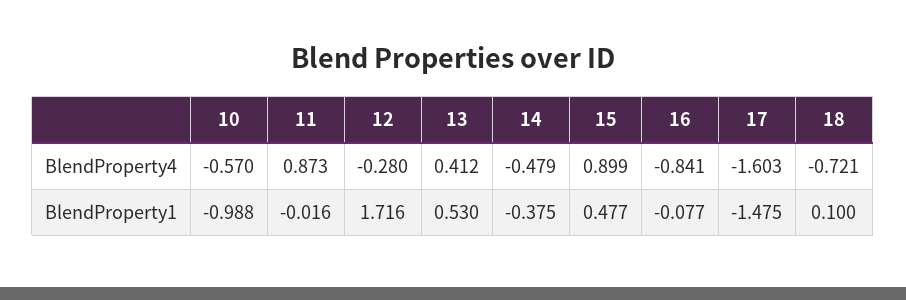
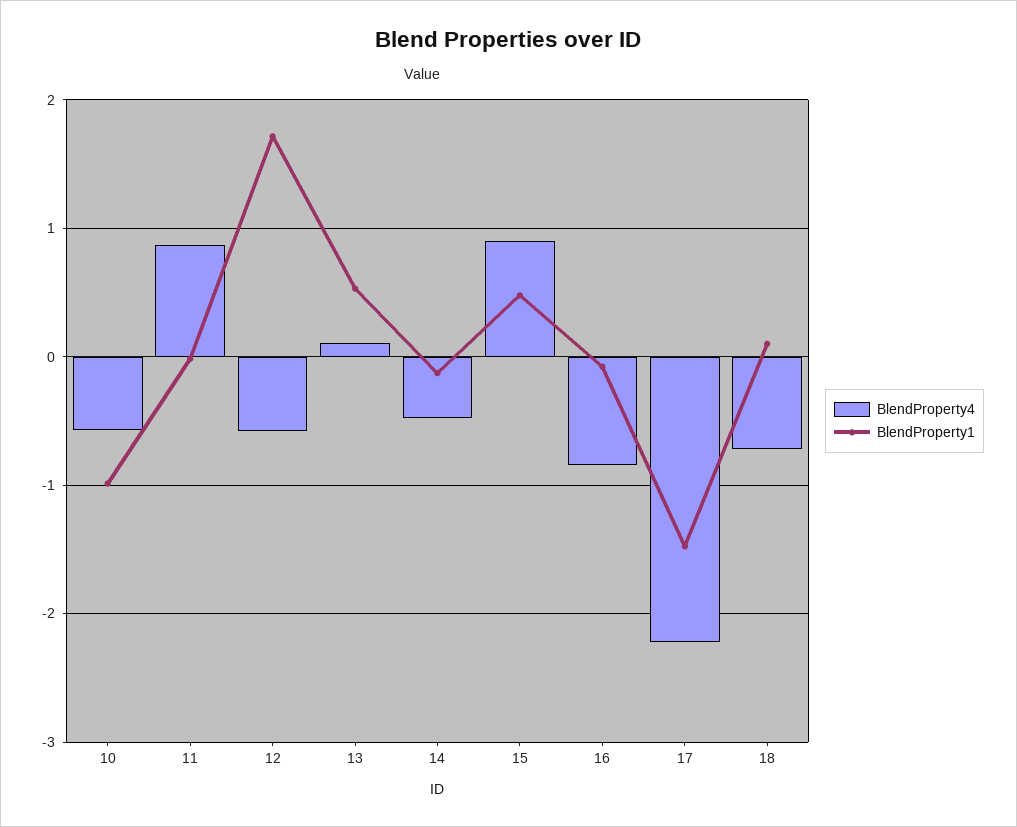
BlendProperty4, 12: -0.28 -> -0.6
BlendProperty4, 13: 0.412 -> 0.1
BlendProperty4, 17: -1.603 -> -2.2
BlendProperty1, 14: -0.375 -> -0.1

